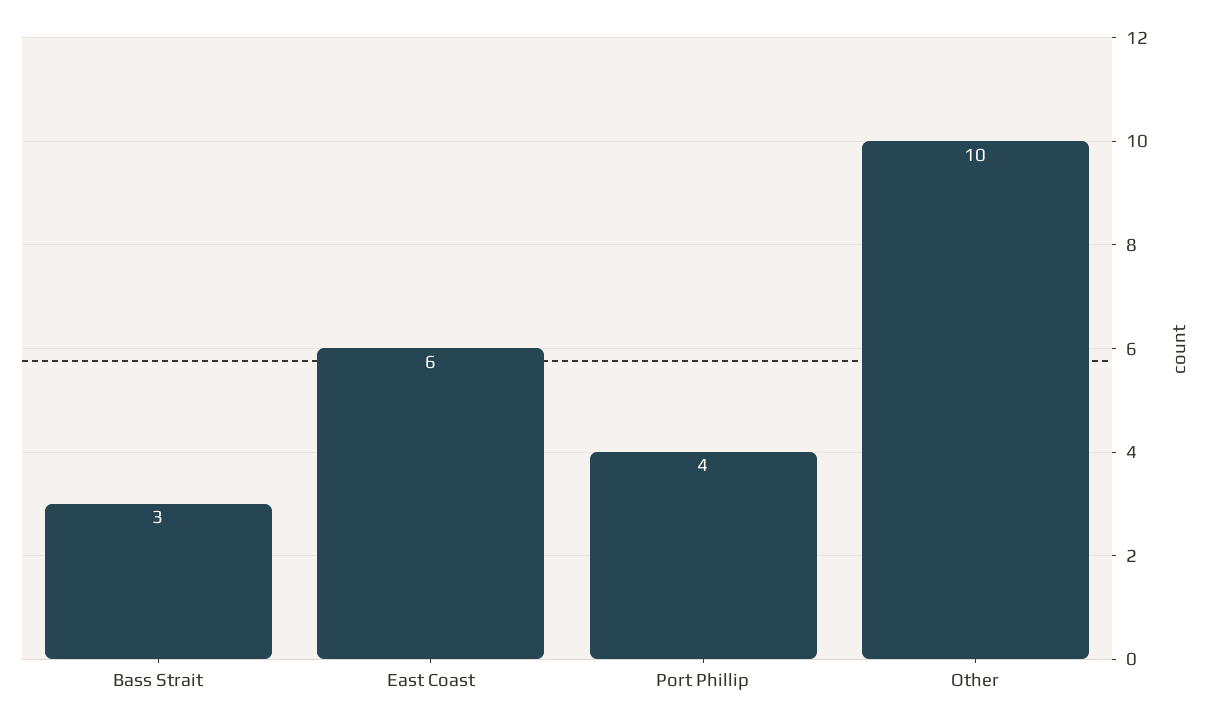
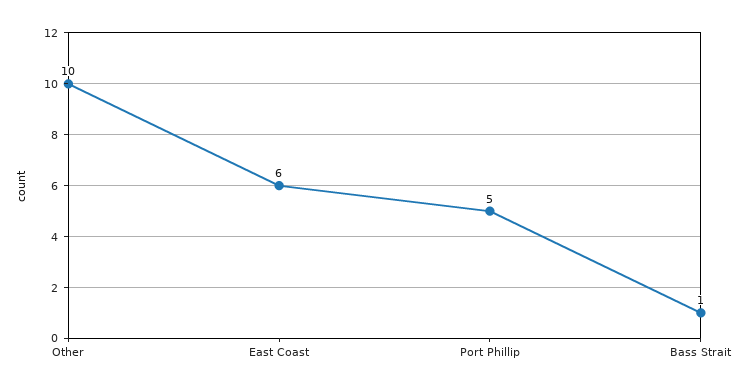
Bass Strait: 3 -> 1
Port Phillip: 4 -> 5

